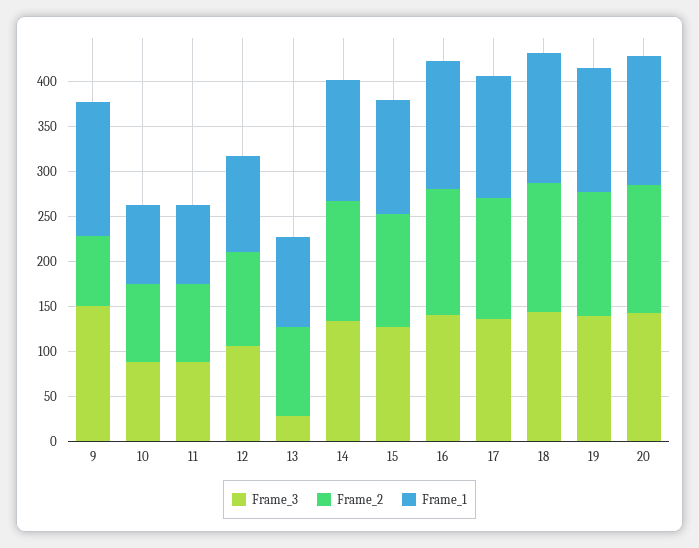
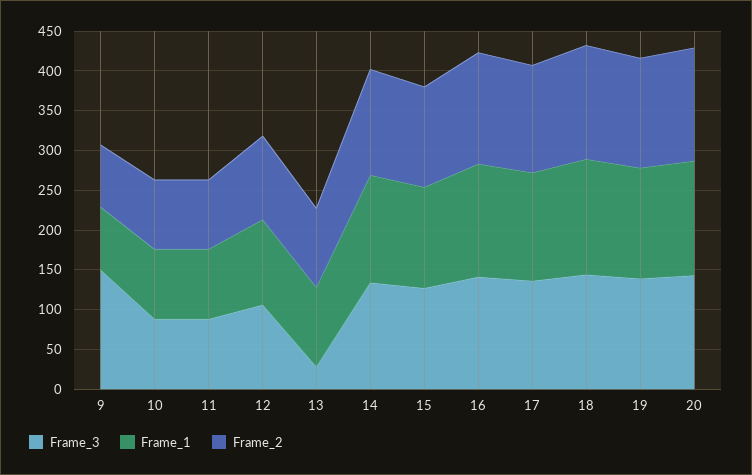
Frame_1, 9: 150 -> 75

